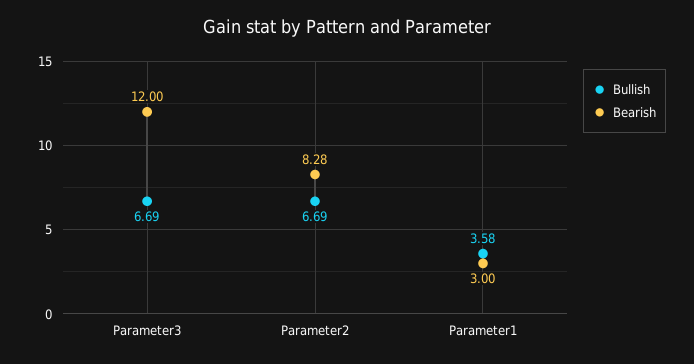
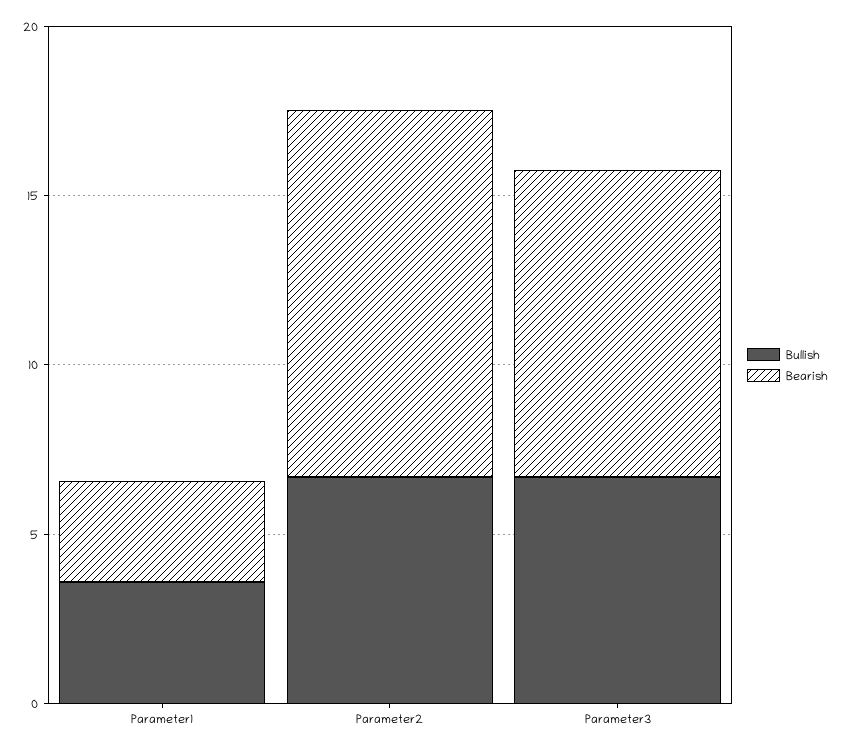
Bearish, Parameter3: 12 -> 9
Bearish, Parameter2: 8.28 -> 11

